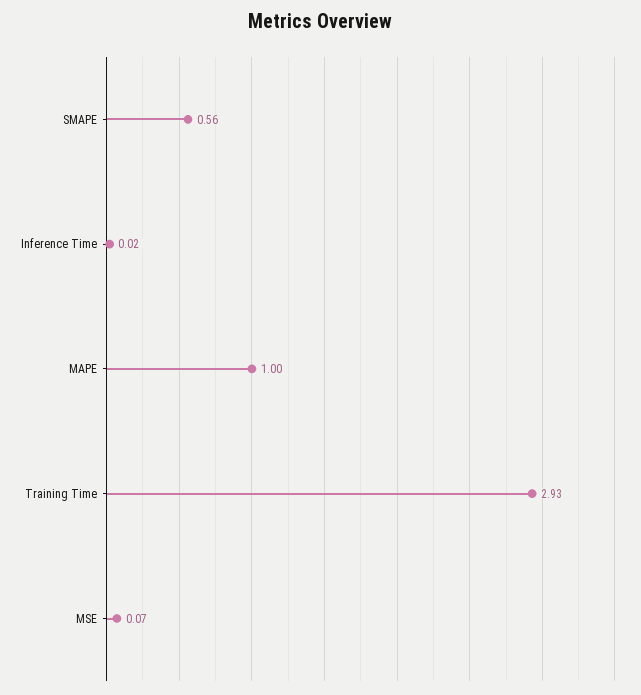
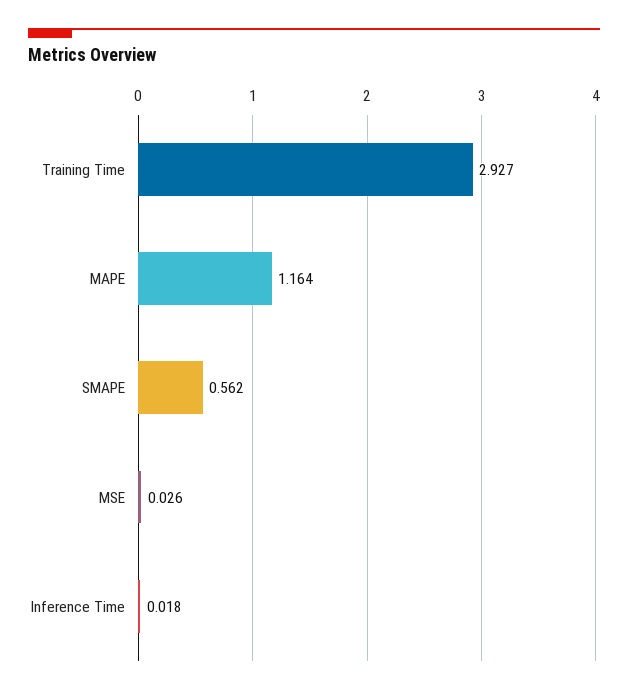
MAPE: 1 -> 1.164
MSE: 0.07 -> 0.026

